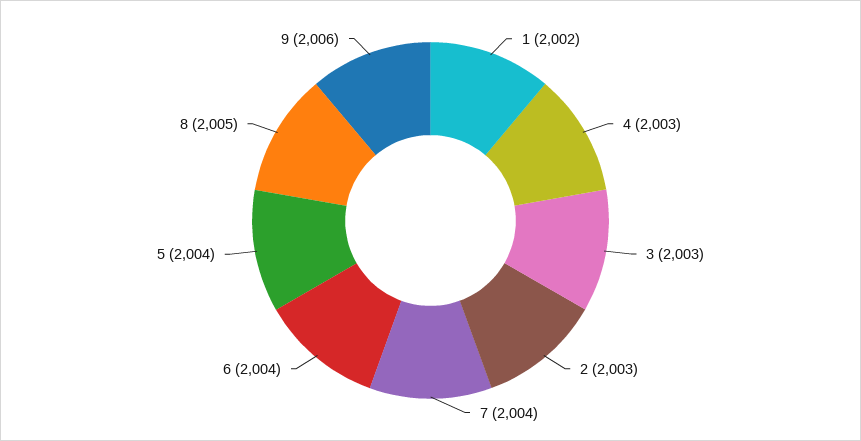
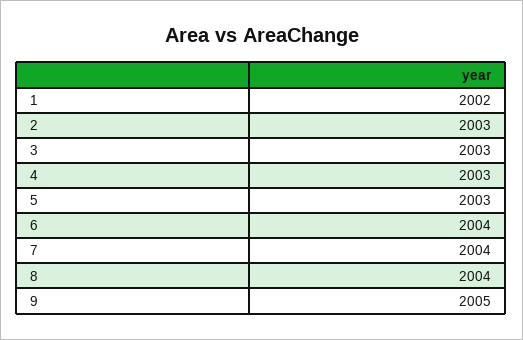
5: 2004 -> 2003
8: 2005 -> 2004
9: 2006 -> 2005

